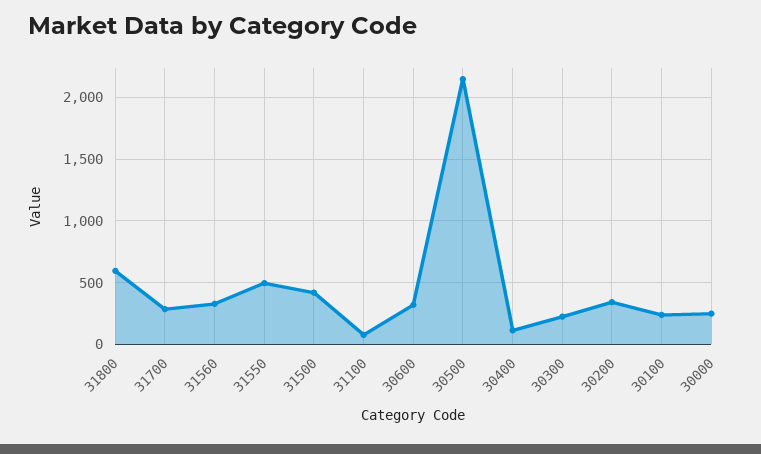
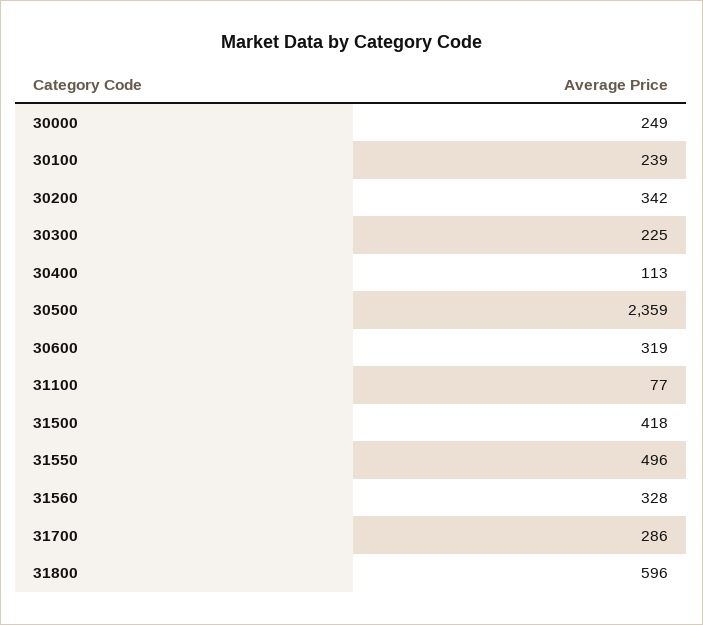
30500: 2150 -> 2359

